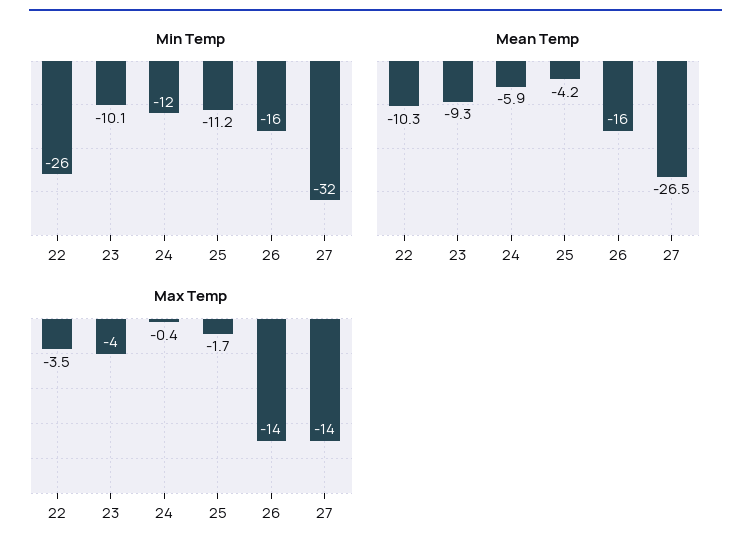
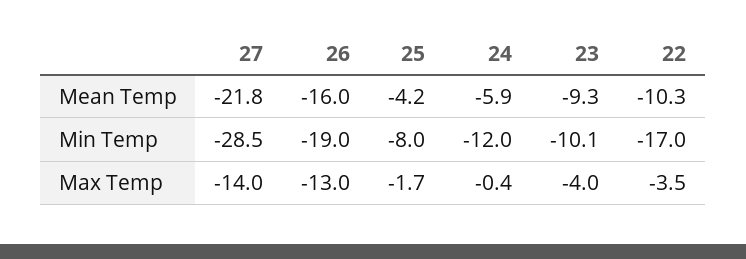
Min Temp, 22: -26 -> -17
Min Temp, 25: -11.2 -> -8
Min Temp, 26: -16 -> -19
Min Temp, 27: -32 -> -28.5
Mean Temp, 27: -26.5 -> -21.8
Max Temp, 26: -14 -> -13

